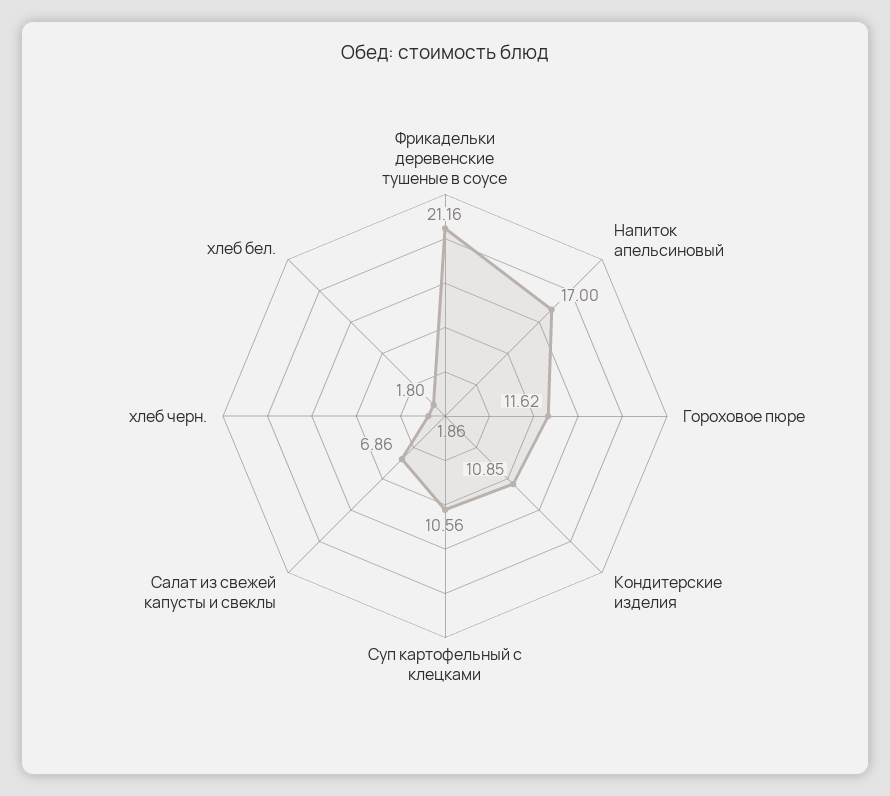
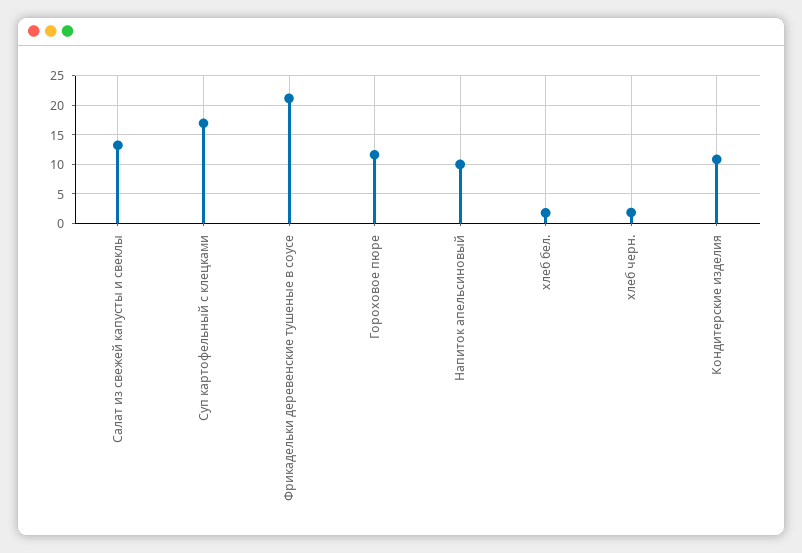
Напиток апельсиновый: 17 -> 10
Суп картофельный с клецками: 10.56 -> 17.5
Салат из свежей капусты и свеклы: 6.86 -> 12.5

